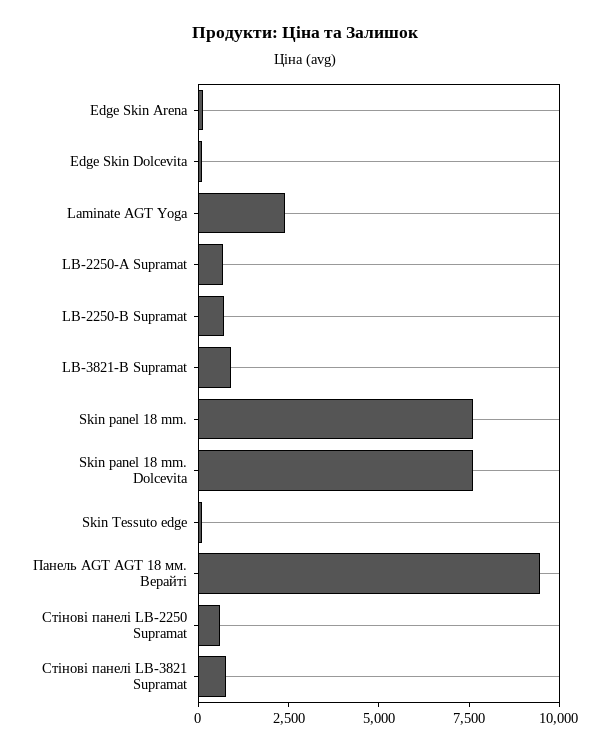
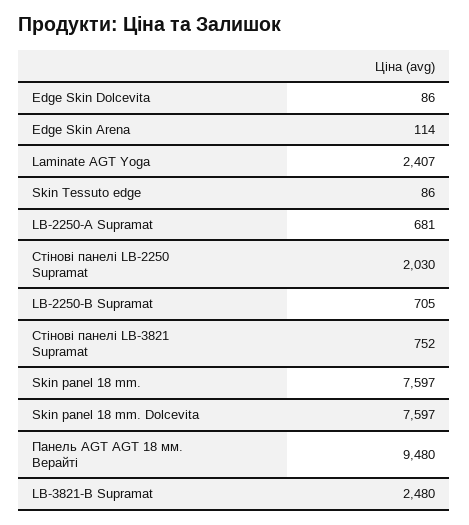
LB-3821-В Supramat: 1000 -> 2480
Стінові панелі LB-2250 Supramat: 500 -> 2030

